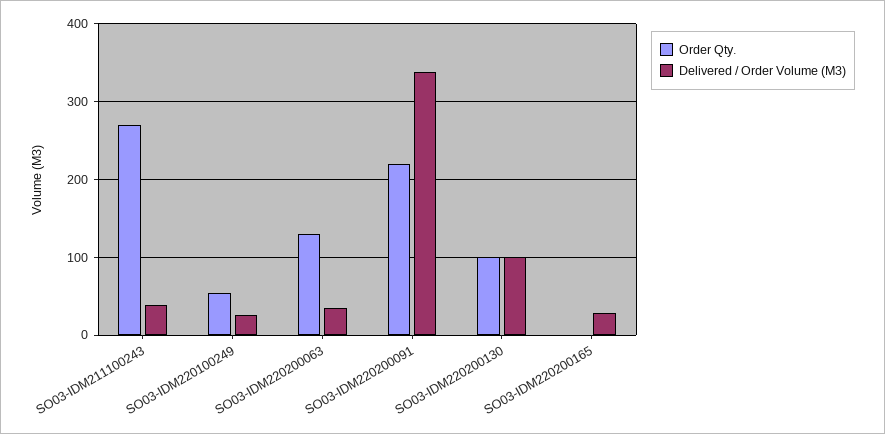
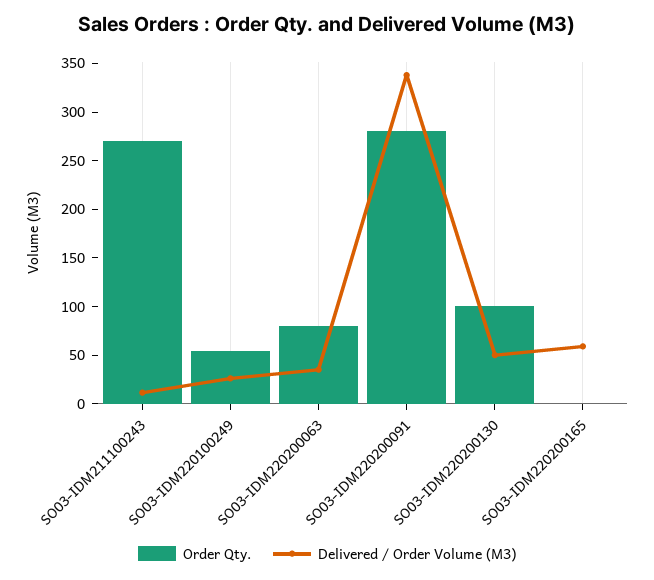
Delivered / Order Volume (M3), SO03-IDM211100243: 40 -> 10
Order Qty., SO03-IDM220200063: 130 -> 80
Order Qty., SO03-IDM220200091: 220 -> 280
Delivered / Order Volume (M3), SO03-IDM220200130: 100 -> 50
Delivered / Order Volume (M3), SO03-IDM220200165: 30 -> 60

